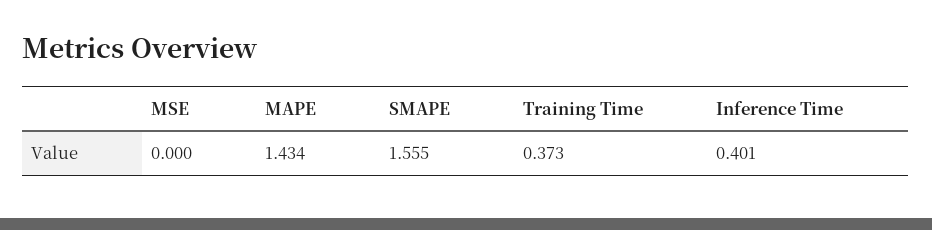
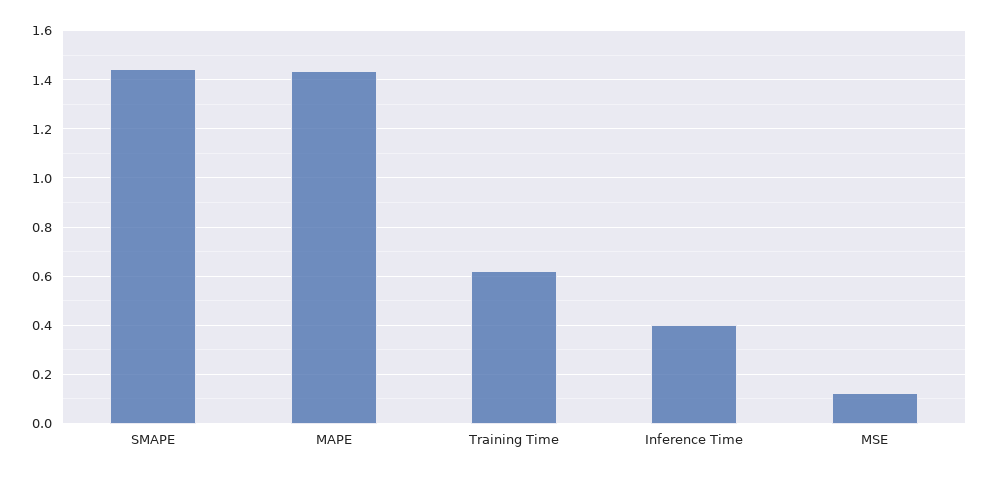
MSE: 0 -> 0.125
SMAPE: 1.555 -> 1.45
Training Time: 0.373 -> 0.625

